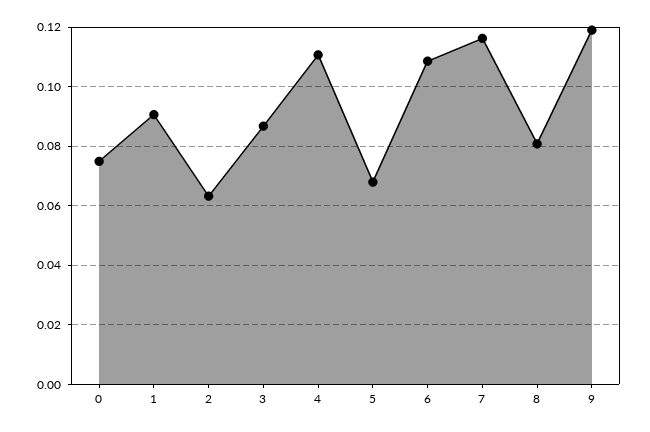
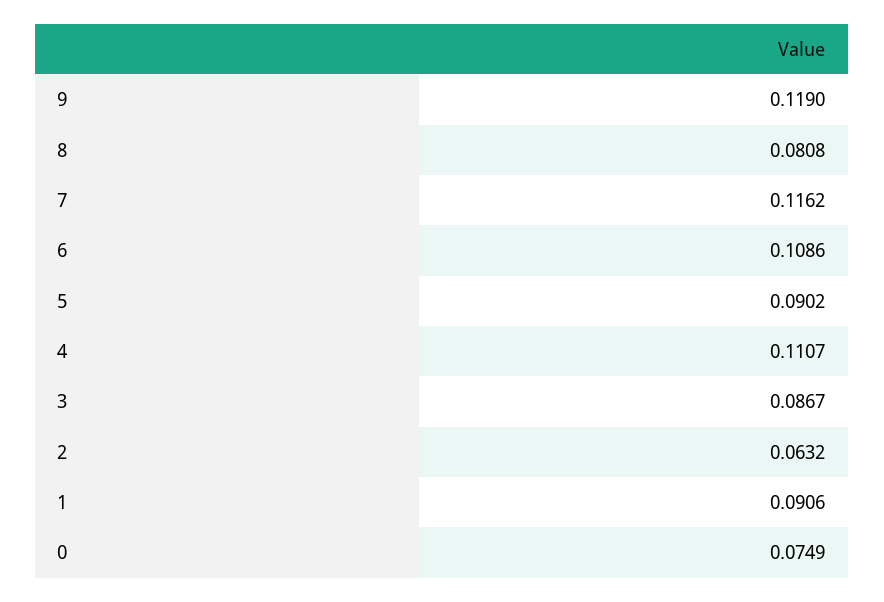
5: 0.0675 -> 0.0902

